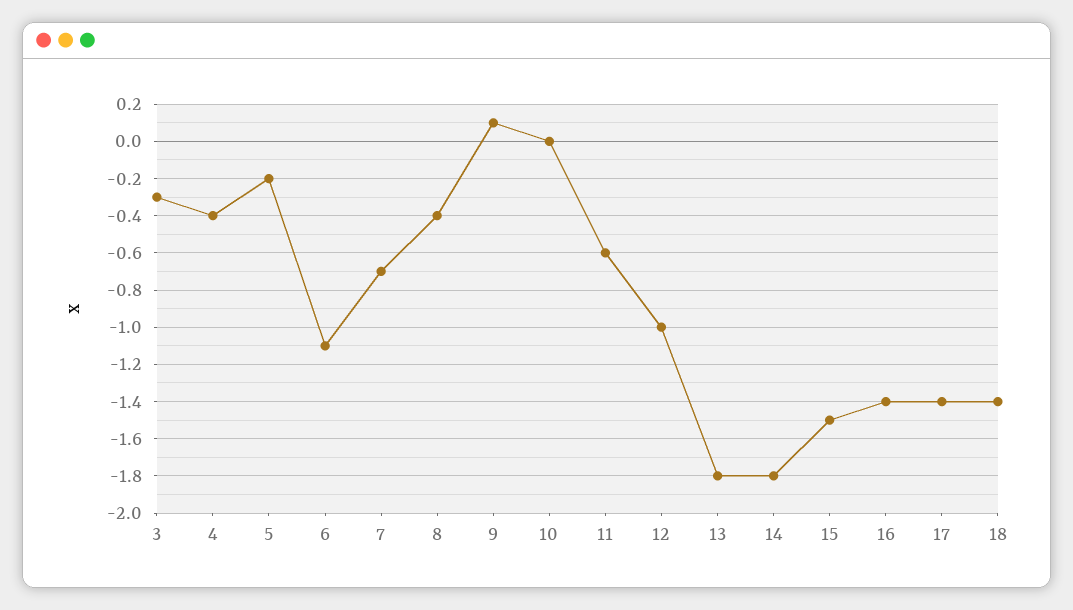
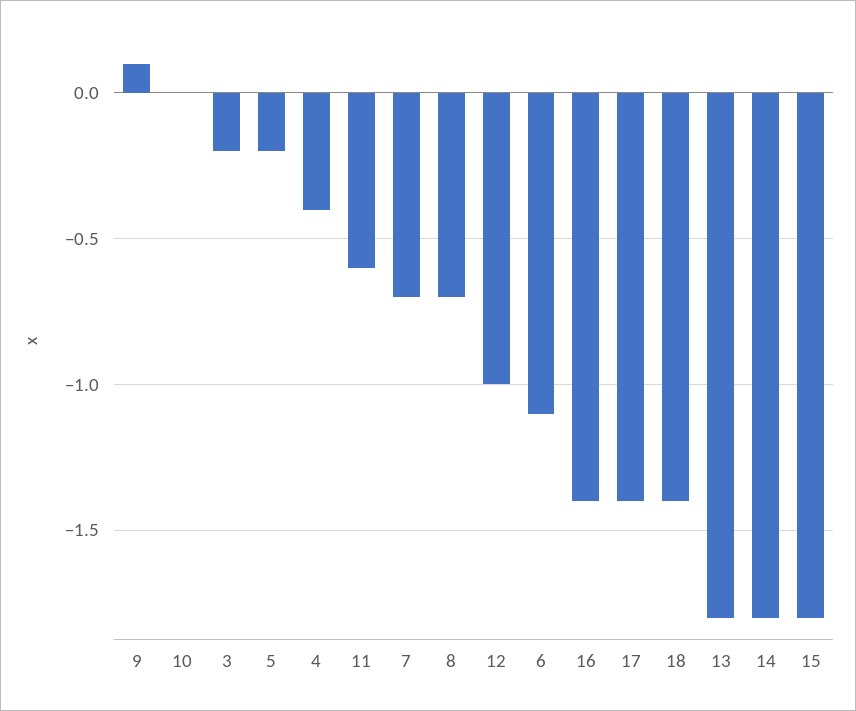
3: -0.3 -> -0.2
8: -0.4 -> -0.7
15: -1.5 -> -1.8

